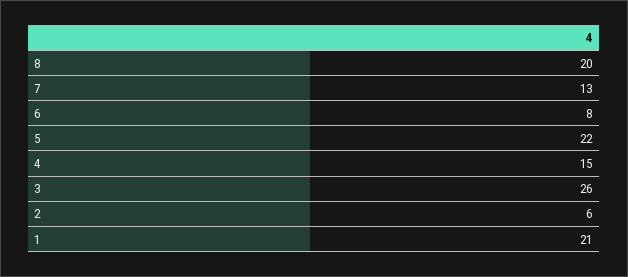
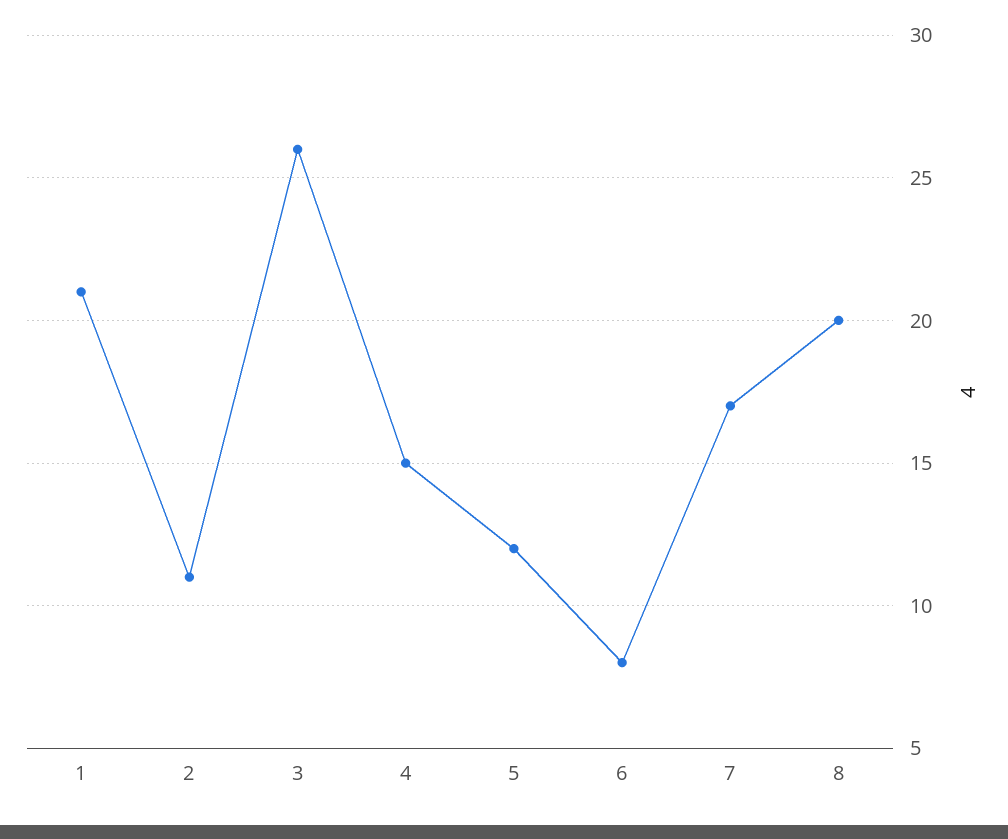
7: 13 -> 17
5: 22 -> 12
2: 6 -> 11

